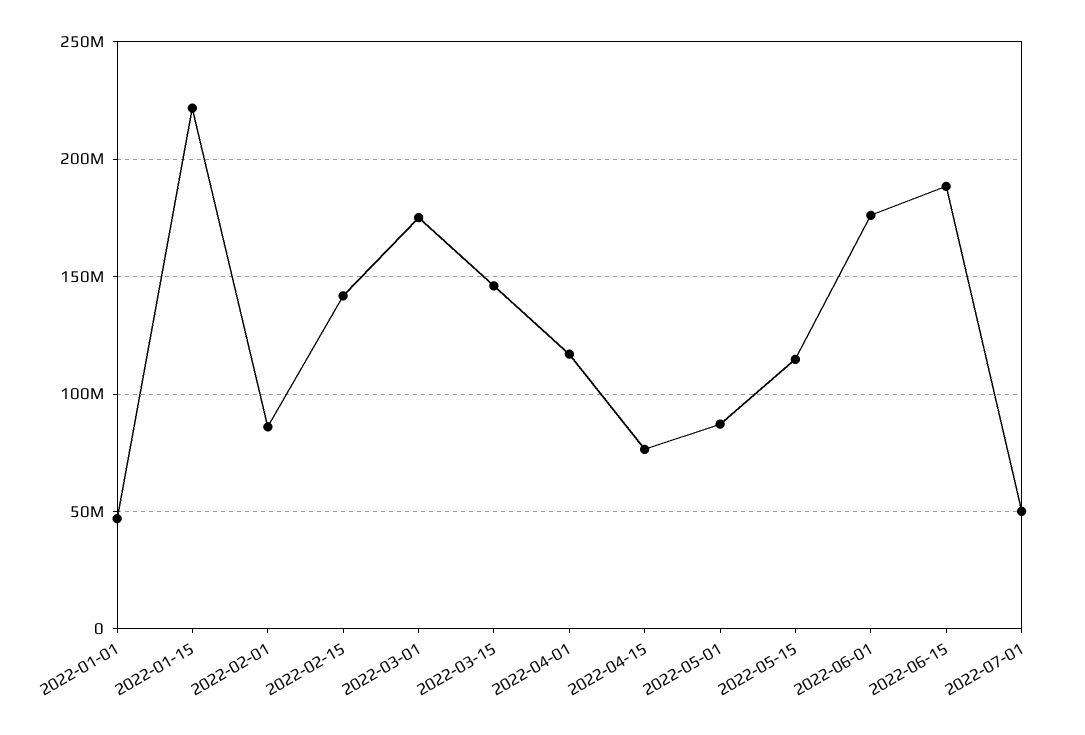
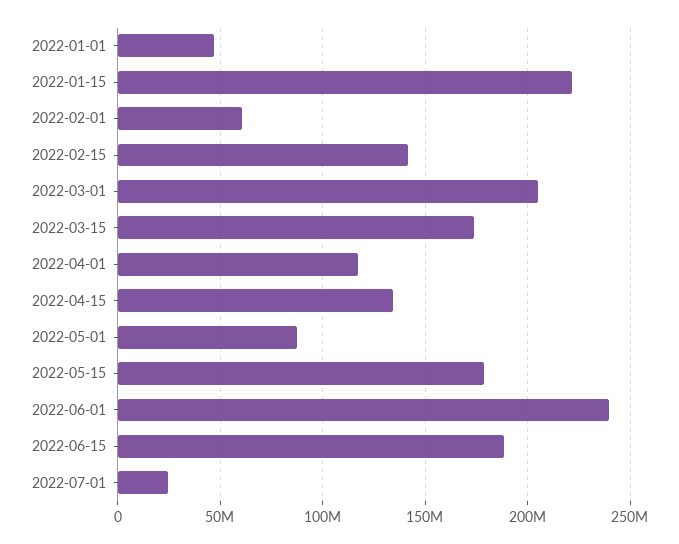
2022-02-01: 85000000 -> 60000000
2022-03-01: 175000000 -> 205000000
2022-03-15: 145000000 -> 175000000
2022-04-15: 75000000 -> 135000000
2022-05-15: 115000000 -> 180000000
2022-06-01: 175000000 -> 240000000
2022-07-01: 50000000 -> 25000000

